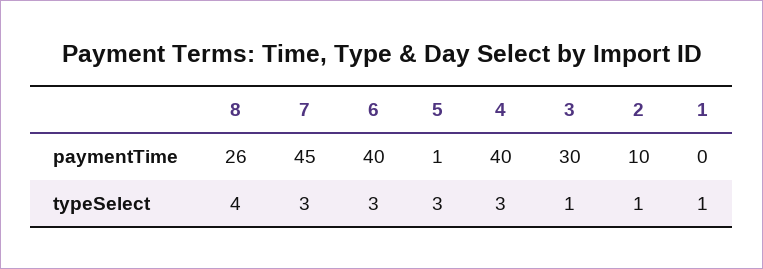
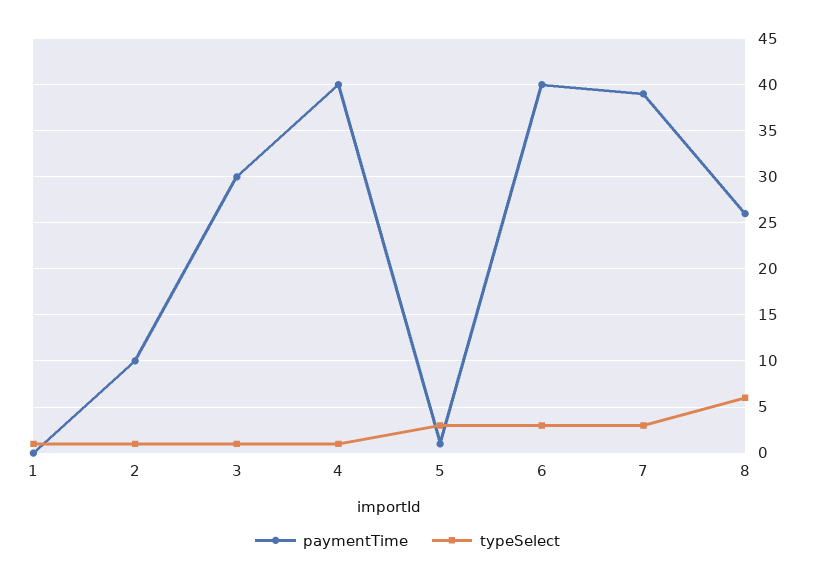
paymentTime, 7: 45 -> 39
typeSelect, 8: 4 -> 6
typeSelect, 4: 3 -> 1

